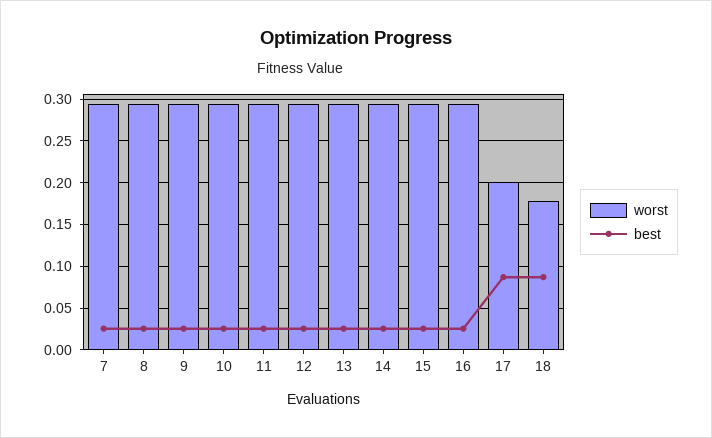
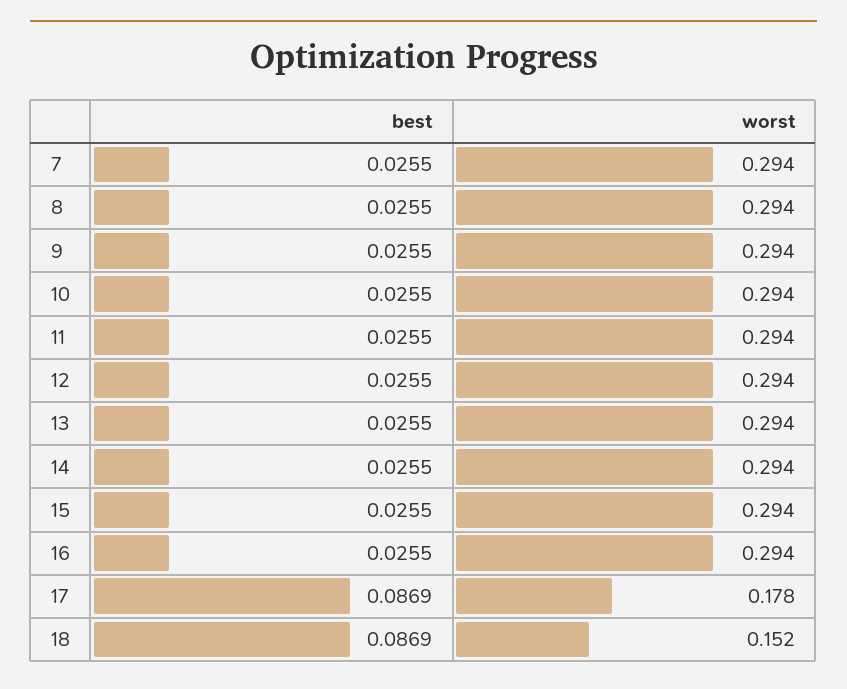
worst, 17: 0.2 -> 0.178
worst, 18: 0.18 -> 0.152

